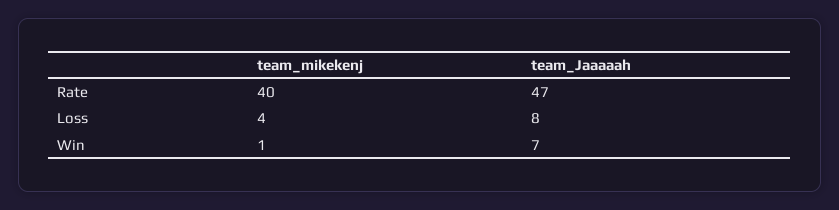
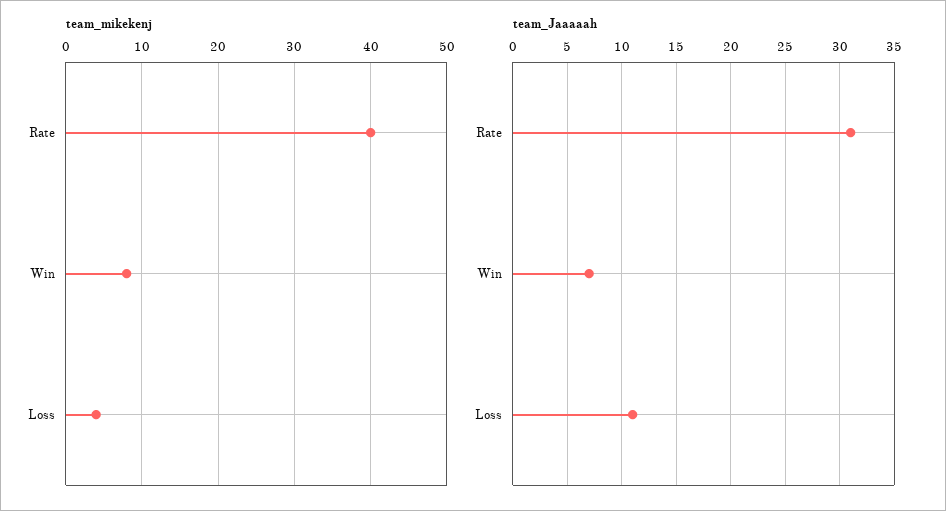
team_Jaaaaah, Rate: 47 -> 31
team_Jaaaaah, Loss: 8 -> 11
team_mikekenj, Win: 1 -> 8

